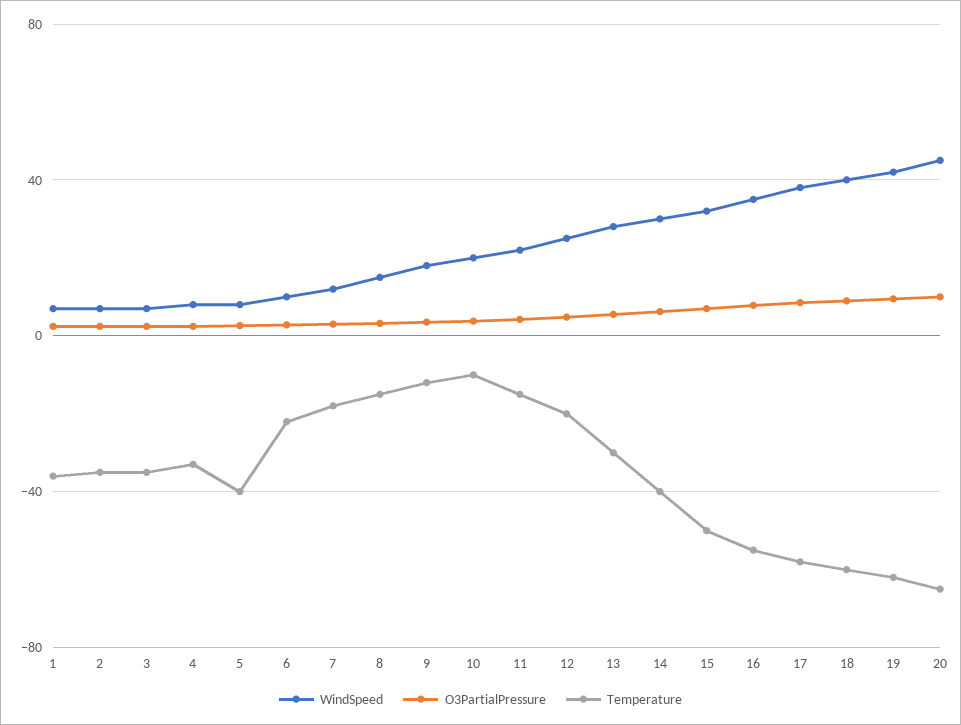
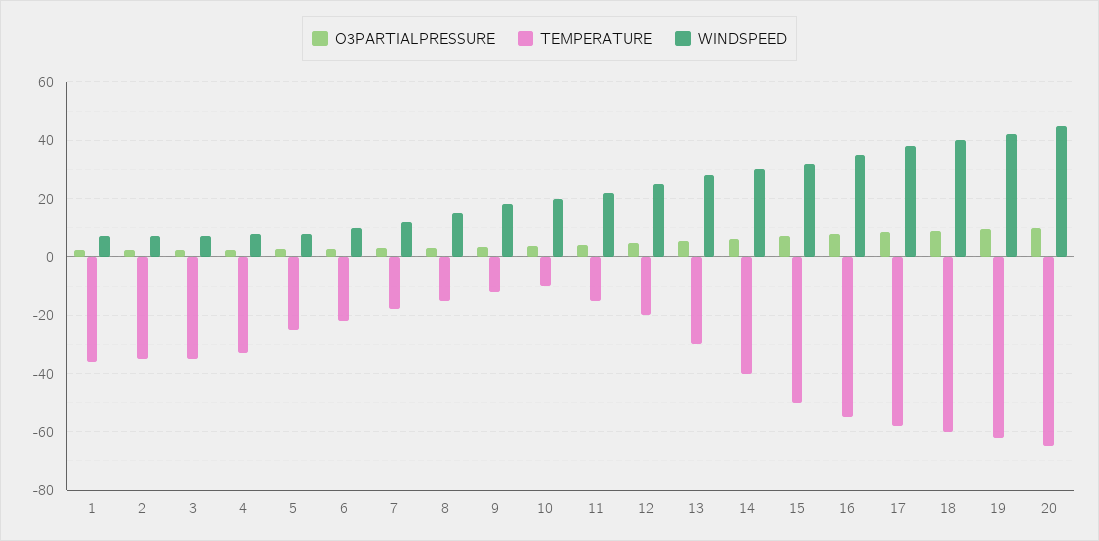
Temperature, 5: -40 -> -25

